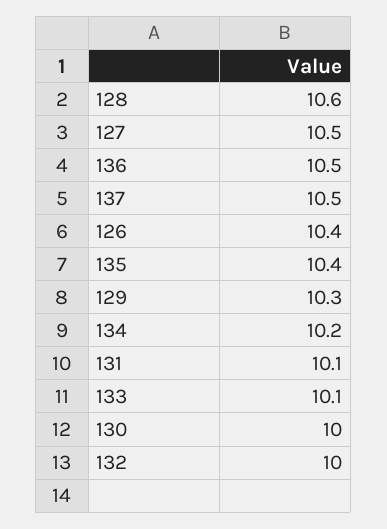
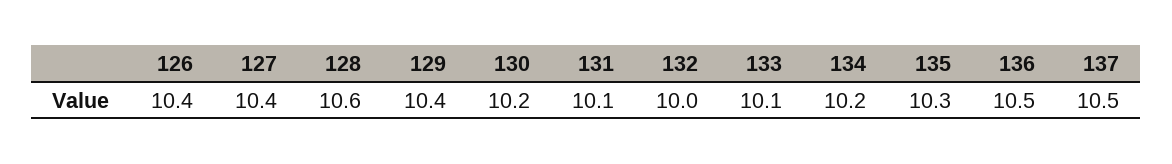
127: 10.5 -> 10.4
135: 10.4 -> 10.3
129: 10.3 -> 10.4
130: 10 -> 10.2

